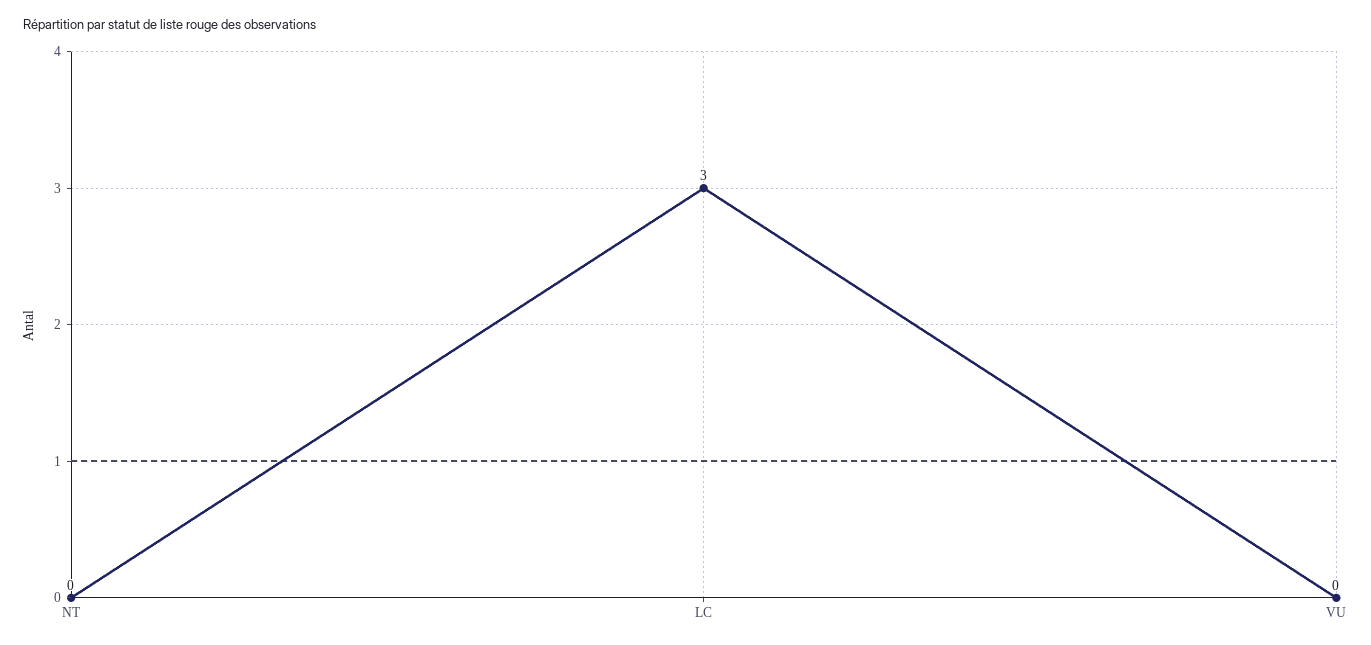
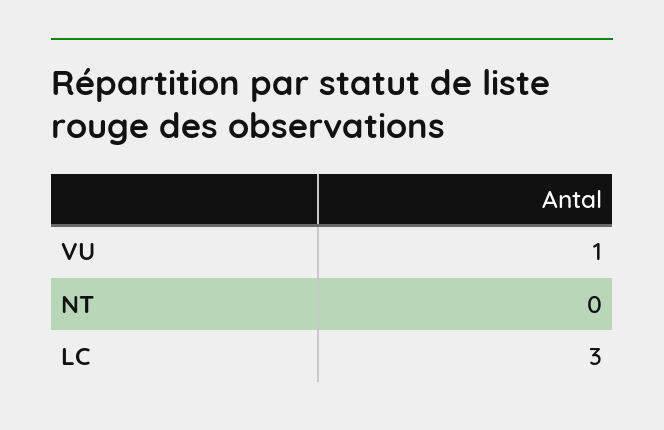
VU: 0 -> 1

